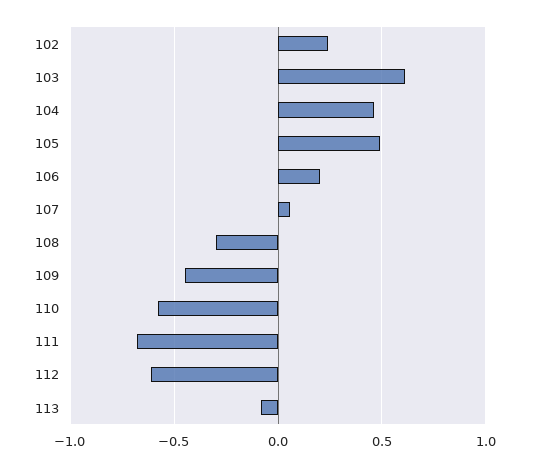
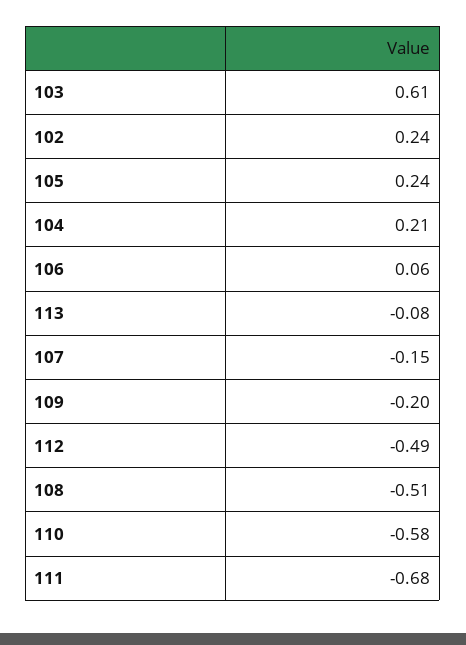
104: 0.45 -> 0.21
105: 0.5 -> 0.24
106: 0.2 -> 0.06
107: 0.05 -> -0.15
108: -0.3 -> -0.51
109: -0.45 -> -0.2
112: -0.6 -> -0.49

